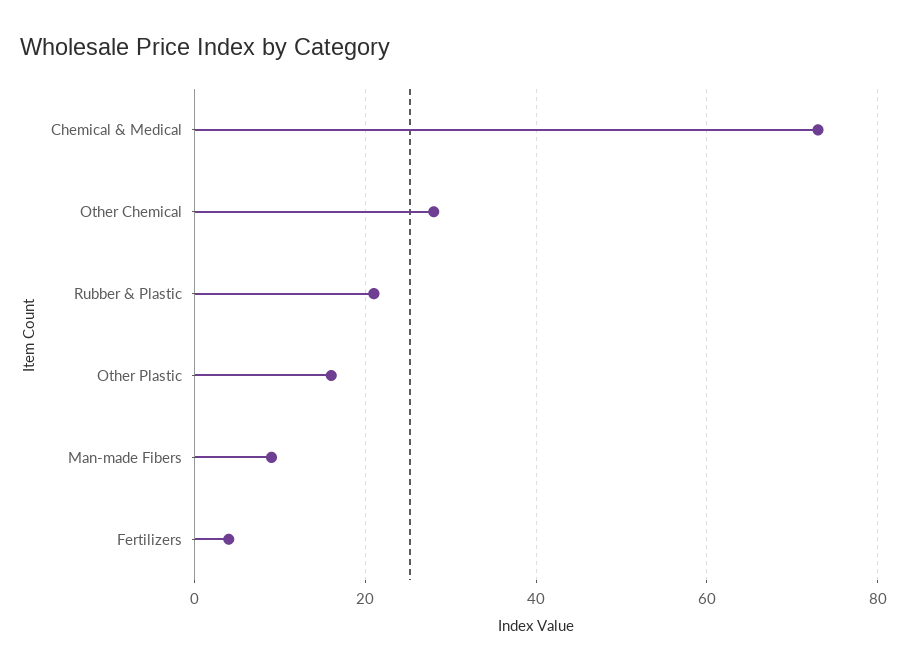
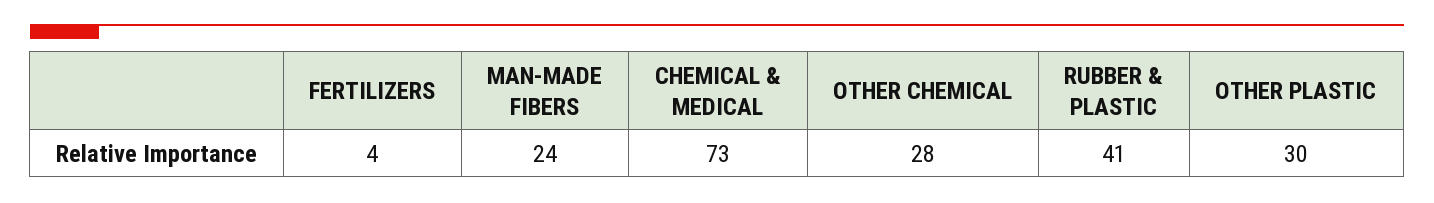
Rubber & Plastic: 20 -> 41
Other Plastic: 15 -> 30
Man-made Fibers: 10 -> 24

